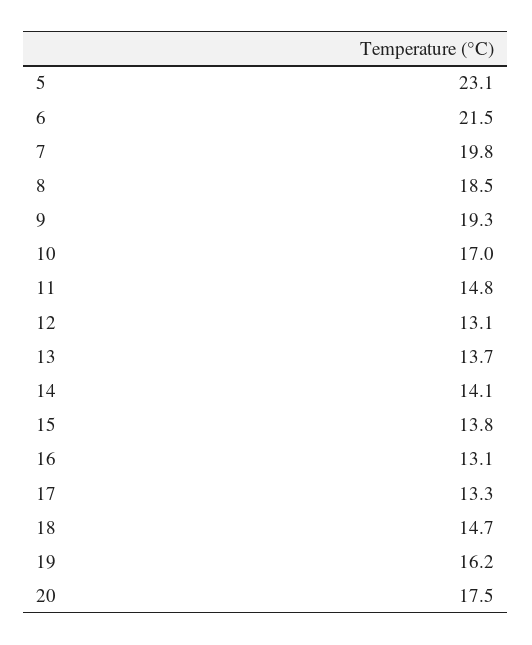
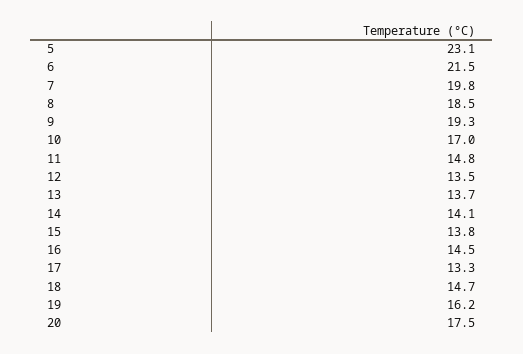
12: 13.1 -> 13.5
16: 13.1 -> 14.5

